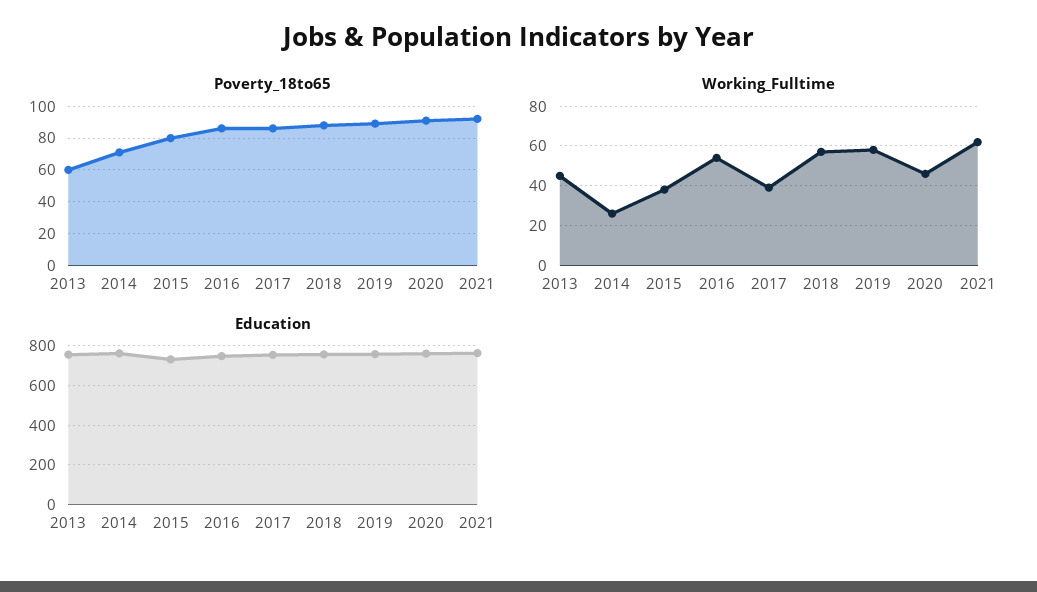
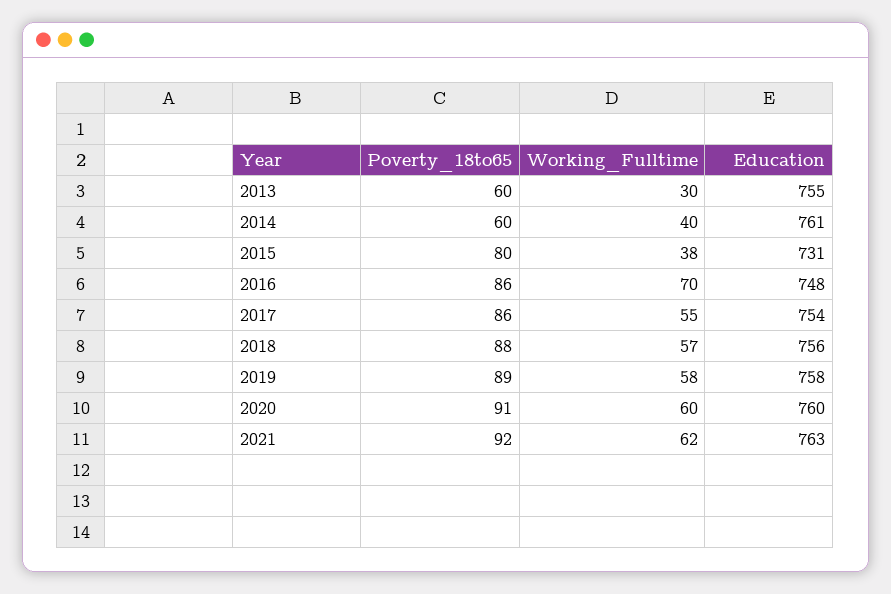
Poverty_18to65, 2014: 70 -> 60
Working_Fulltime, 2013: 45 -> 30
Working_Fulltime, 2014: 25 -> 40
Working_Fulltime, 2016: 55 -> 70
Working_Fulltime, 2017: 40 -> 55
Working_Fulltime, 2020: 45 -> 60

